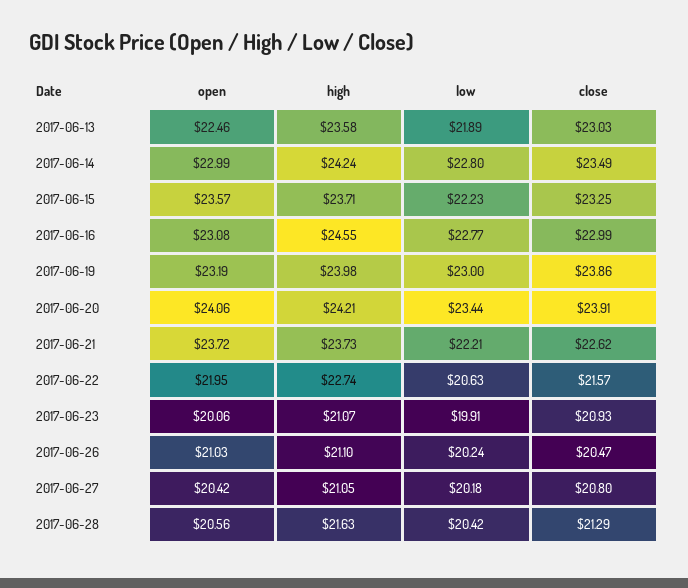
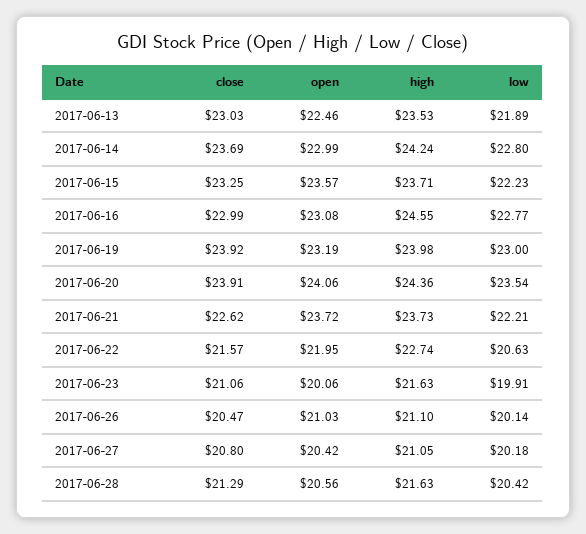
high, 2017-06-13: 23.58 -> 23.53
close, 2017-06-14: 23.49 -> 23.69
close, 2017-06-19: 23.86 -> 23.92
high, 2017-06-20: 24.21 -> 24.36
low, 2017-06-20: 23.44 -> 23.54
high, 2017-06-23: 21.07 -> 21.63
close, 2017-06-23: 20.93 -> 21.06
low, 2017-06-26: 20.24 -> 20.14

